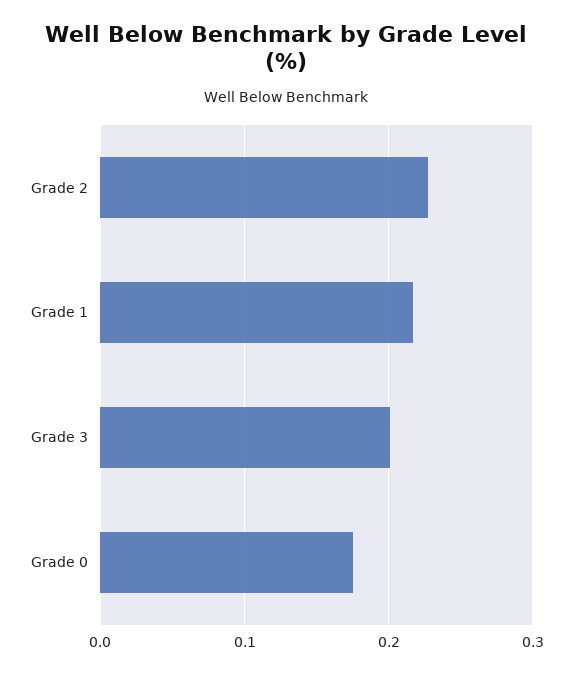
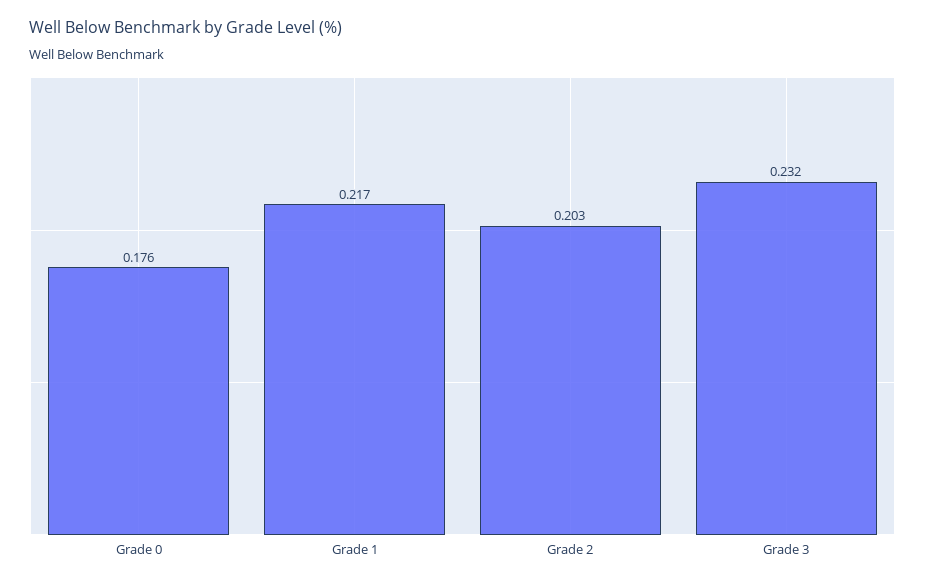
Grade 2: 0.23 -> 0.203
Grade 3: 0.2 -> 0.232

